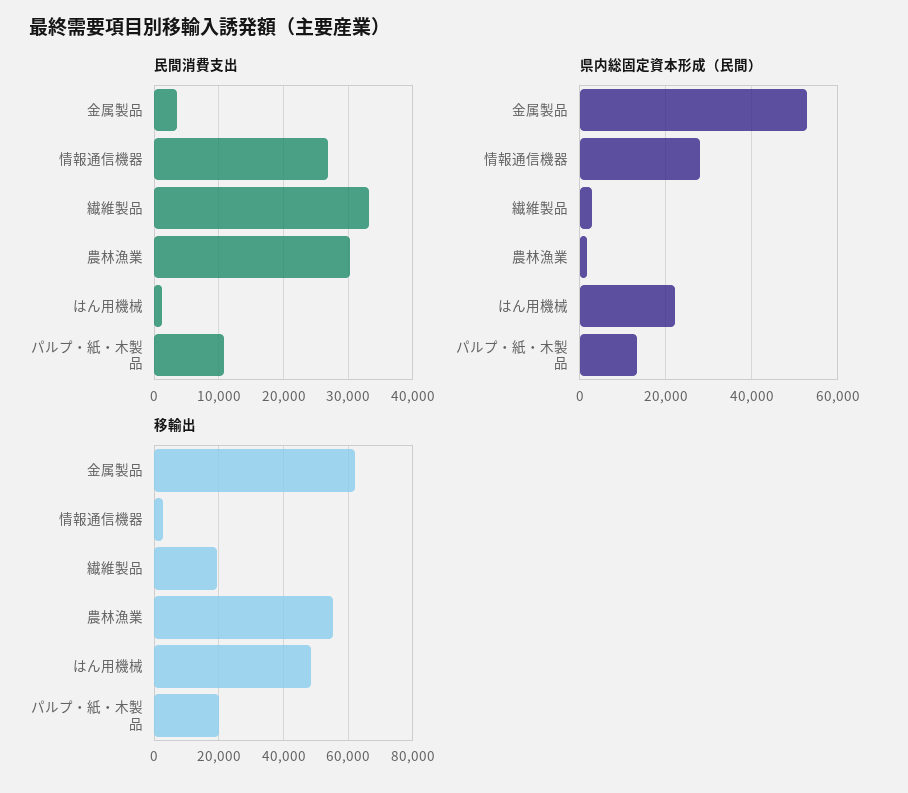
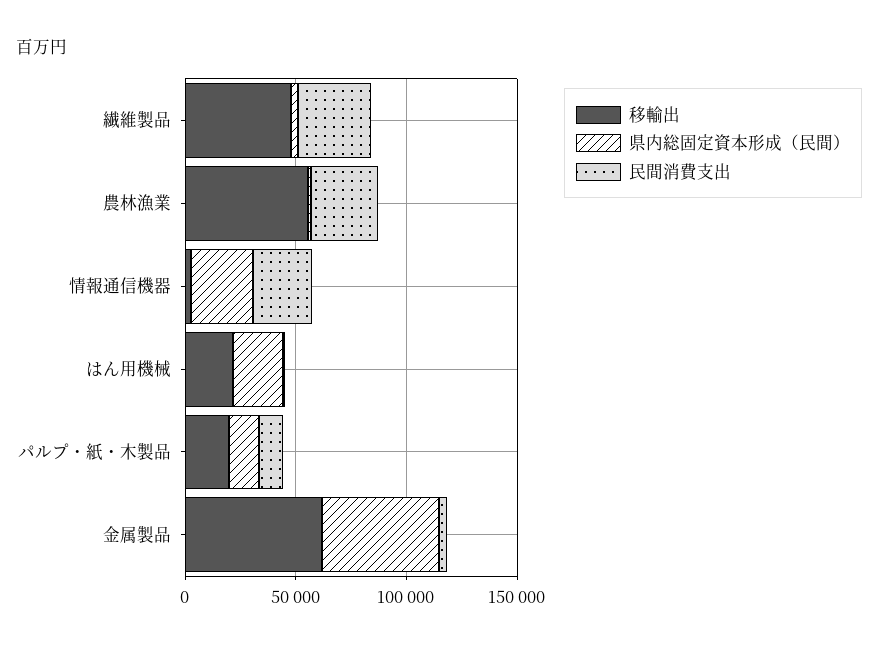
移輸出, 繊維製品: 20000 -> 50000
移輸出, はん用機械: 48000 -> 20000

